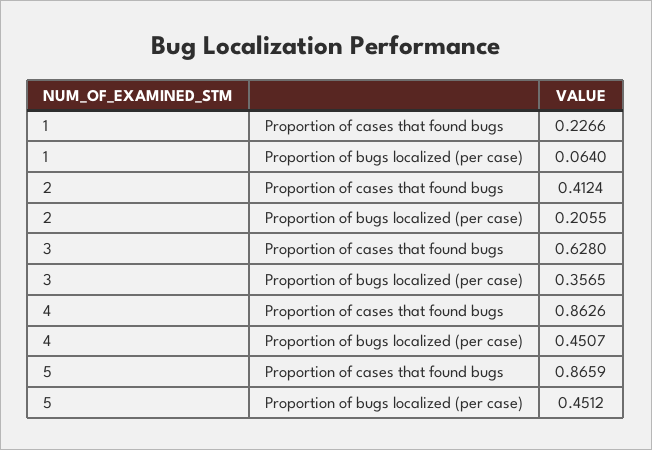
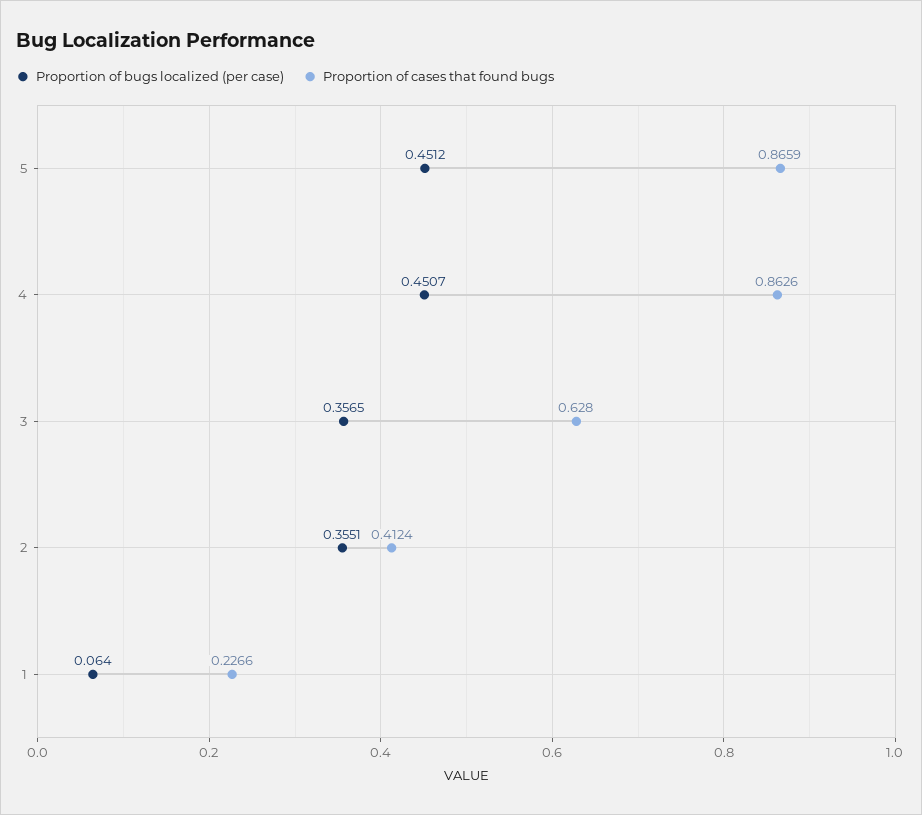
Proportion of bugs localized (per case), 2: 0.2055 -> 0.3551

